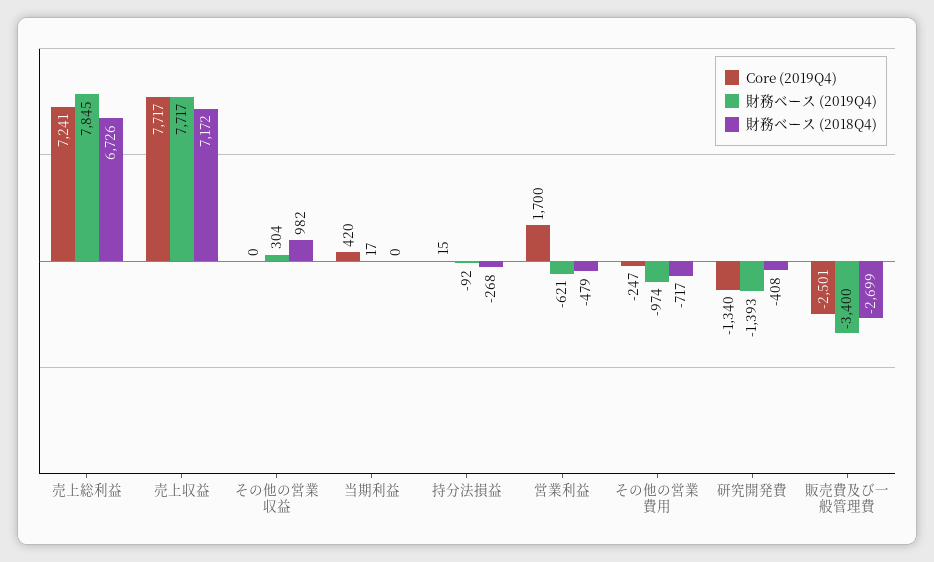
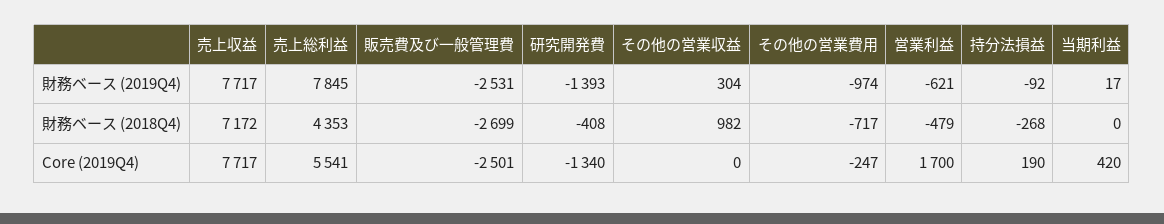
Core (2019Q4), 売上総利益: 7241 -> 5541
財務ベース (2018Q4), 売上総利益: 6726 -> 4353
Core (2019Q4), 持分法損益: 15 -> 190
財務ベース (2019Q4), 販売費及び一般管理費: -3400 -> -2531

